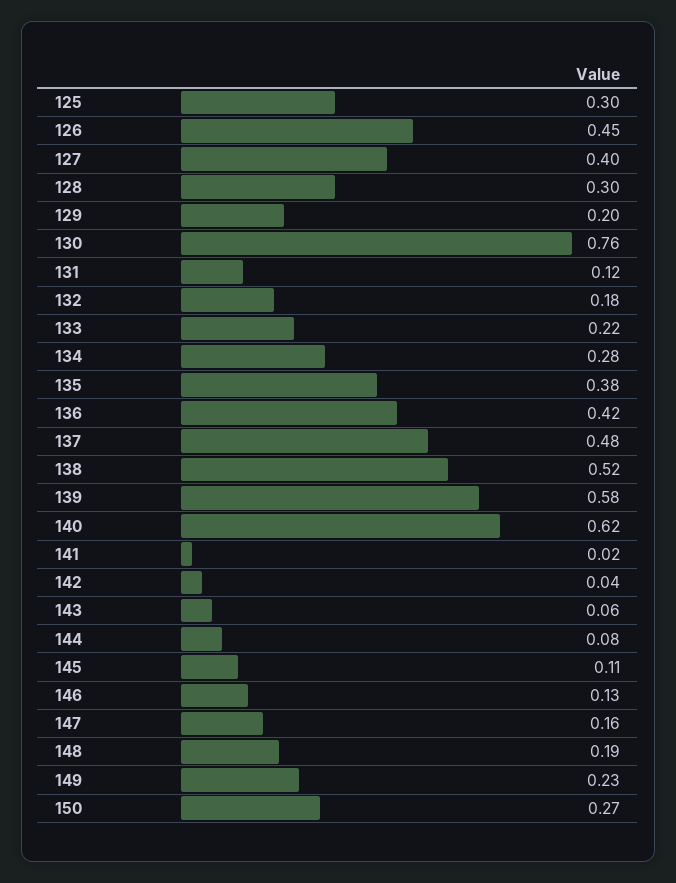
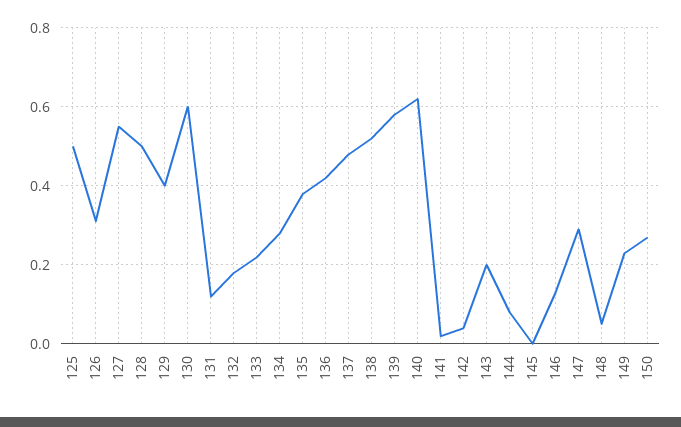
125: 0.3 -> 0.5
126: 0.45 -> 0.3
127: 0.4 -> 0.55
128: 0.3 -> 0.5
129: 0.2 -> 0.4
130: 0.76 -> 0.6
143: 0.06 -> 0.2
145: 0.11 -> 0
147: 0.16 -> 0.3
148: 0.19 -> 0.05

